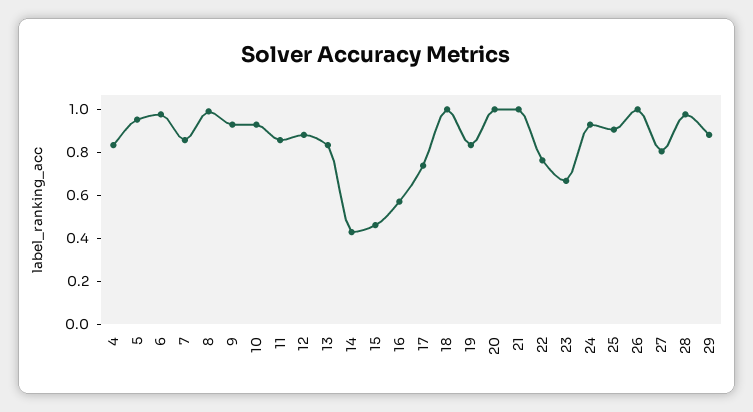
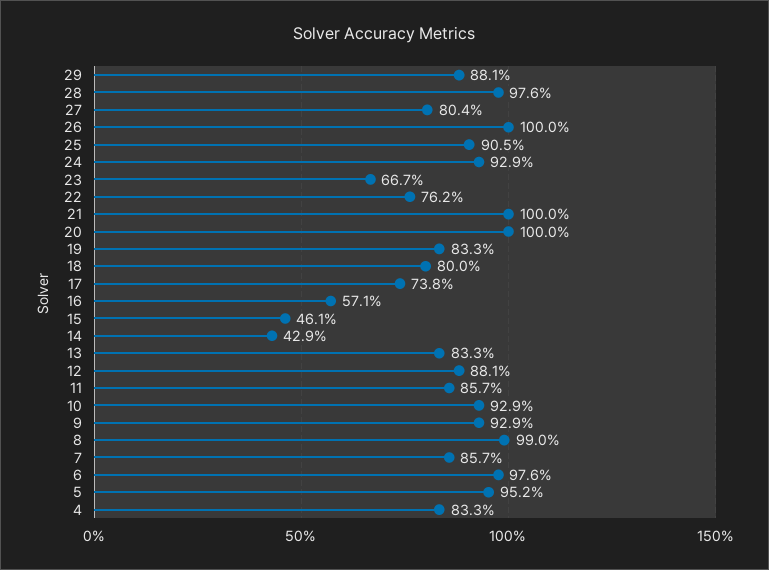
18: 1 -> 0.8

